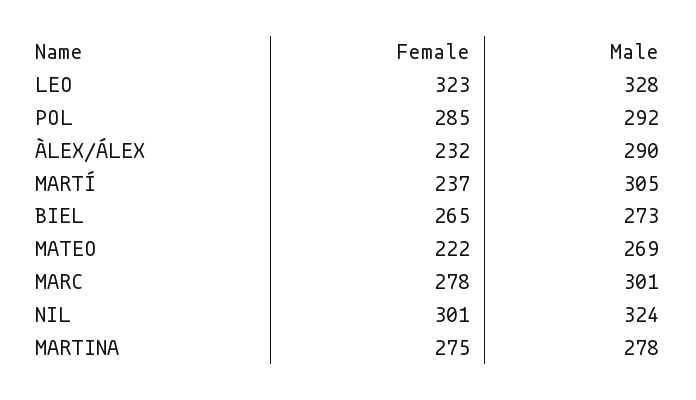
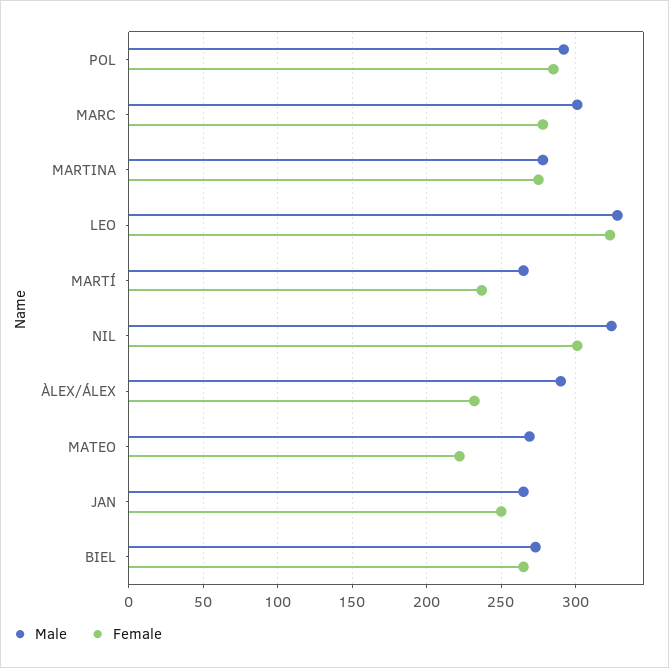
Male, MARTÍ: 305 -> 265
Male, JAN: none -> 265
Female, JAN: none -> 250

